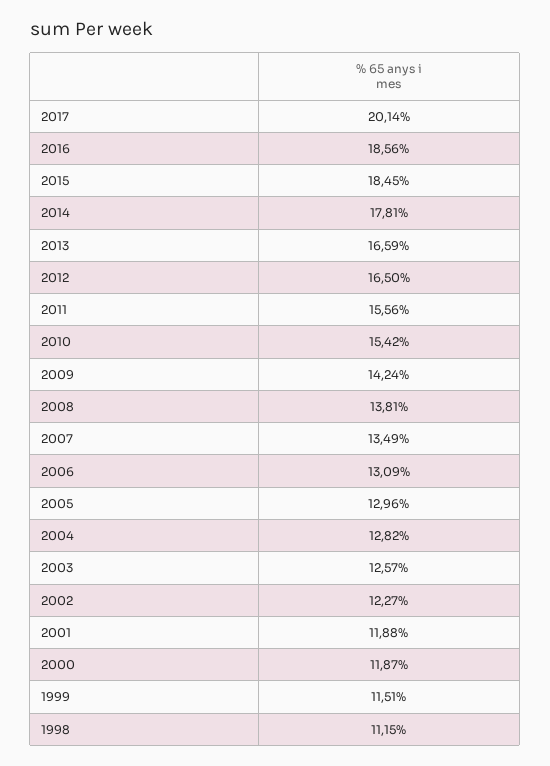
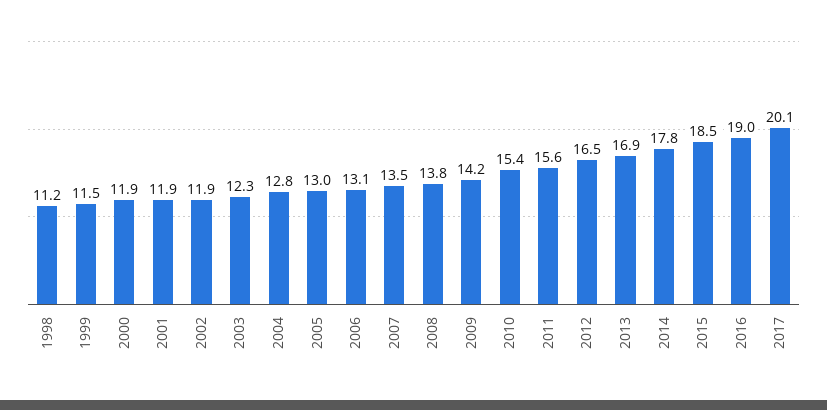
2016: 18.56 -> 19
2013: 16.59 -> 16.9
2003: 12.57 -> 12.3
2002: 12.27 -> 11.9

